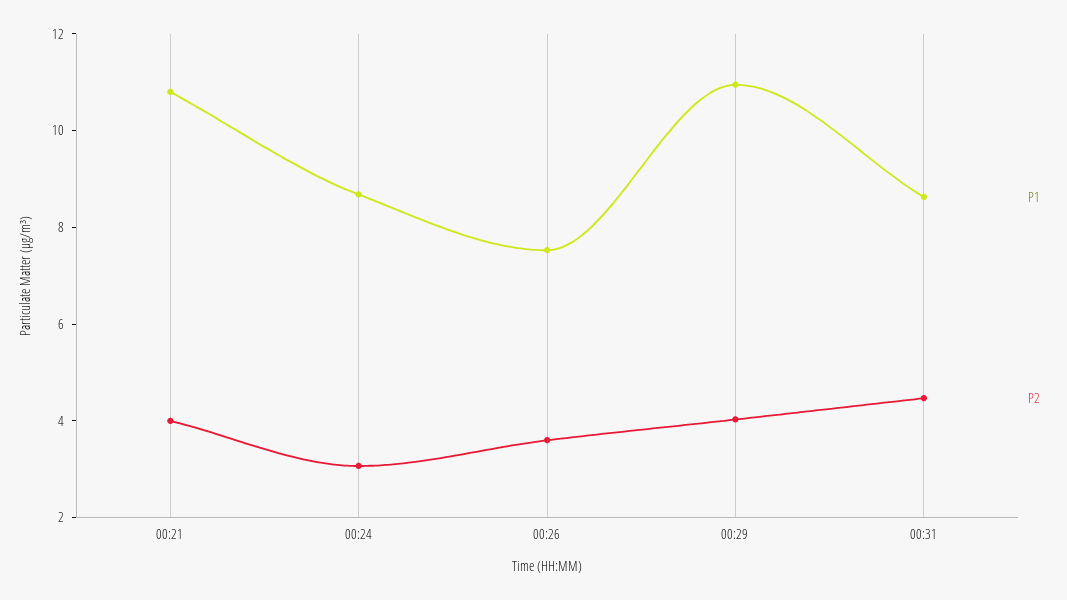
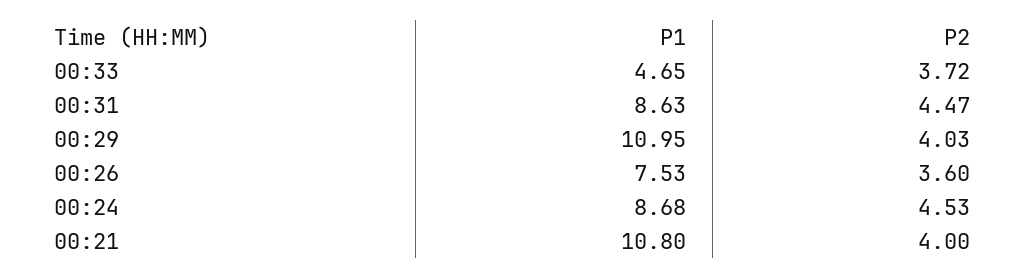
P2, 00:24: 3 -> 4.53
P1, 00:33: none -> 4.65
P2, 00:33: none -> 3.72

